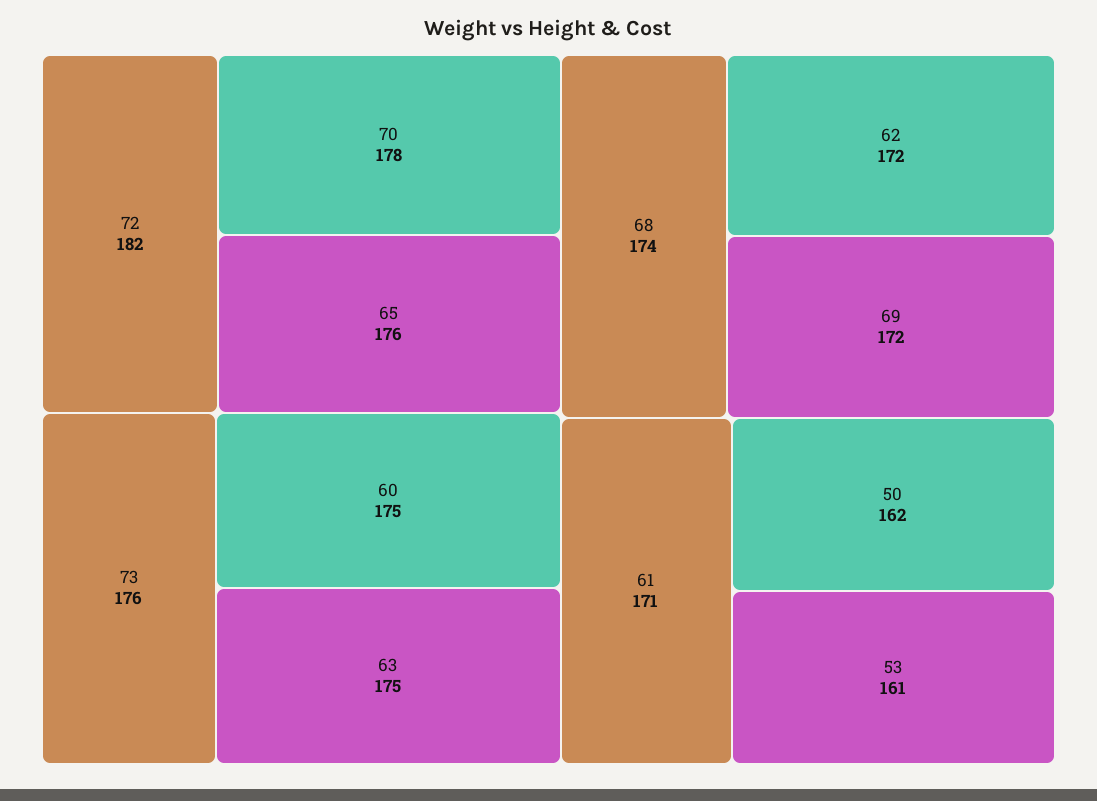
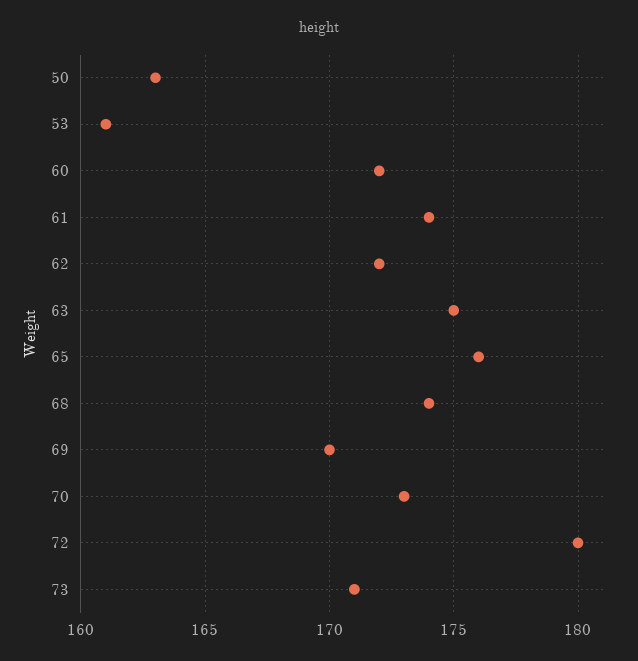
72: 182 -> 180
70: 178 -> 173
73: 176 -> 171
60: 175 -> 172
69: 172 -> 170
61: 171 -> 174
50: 162 -> 163

